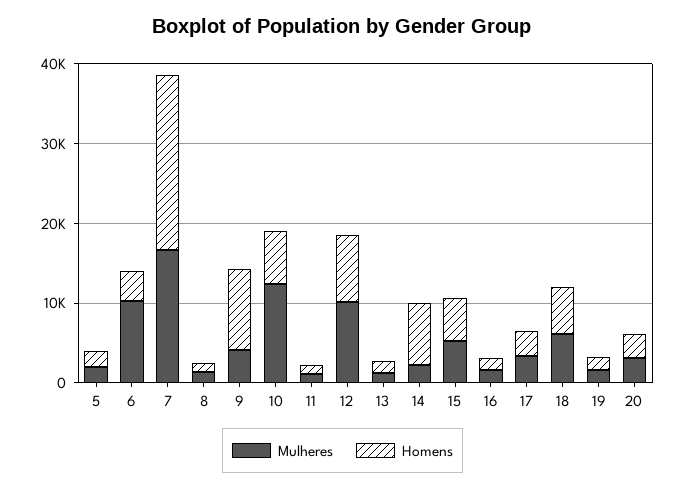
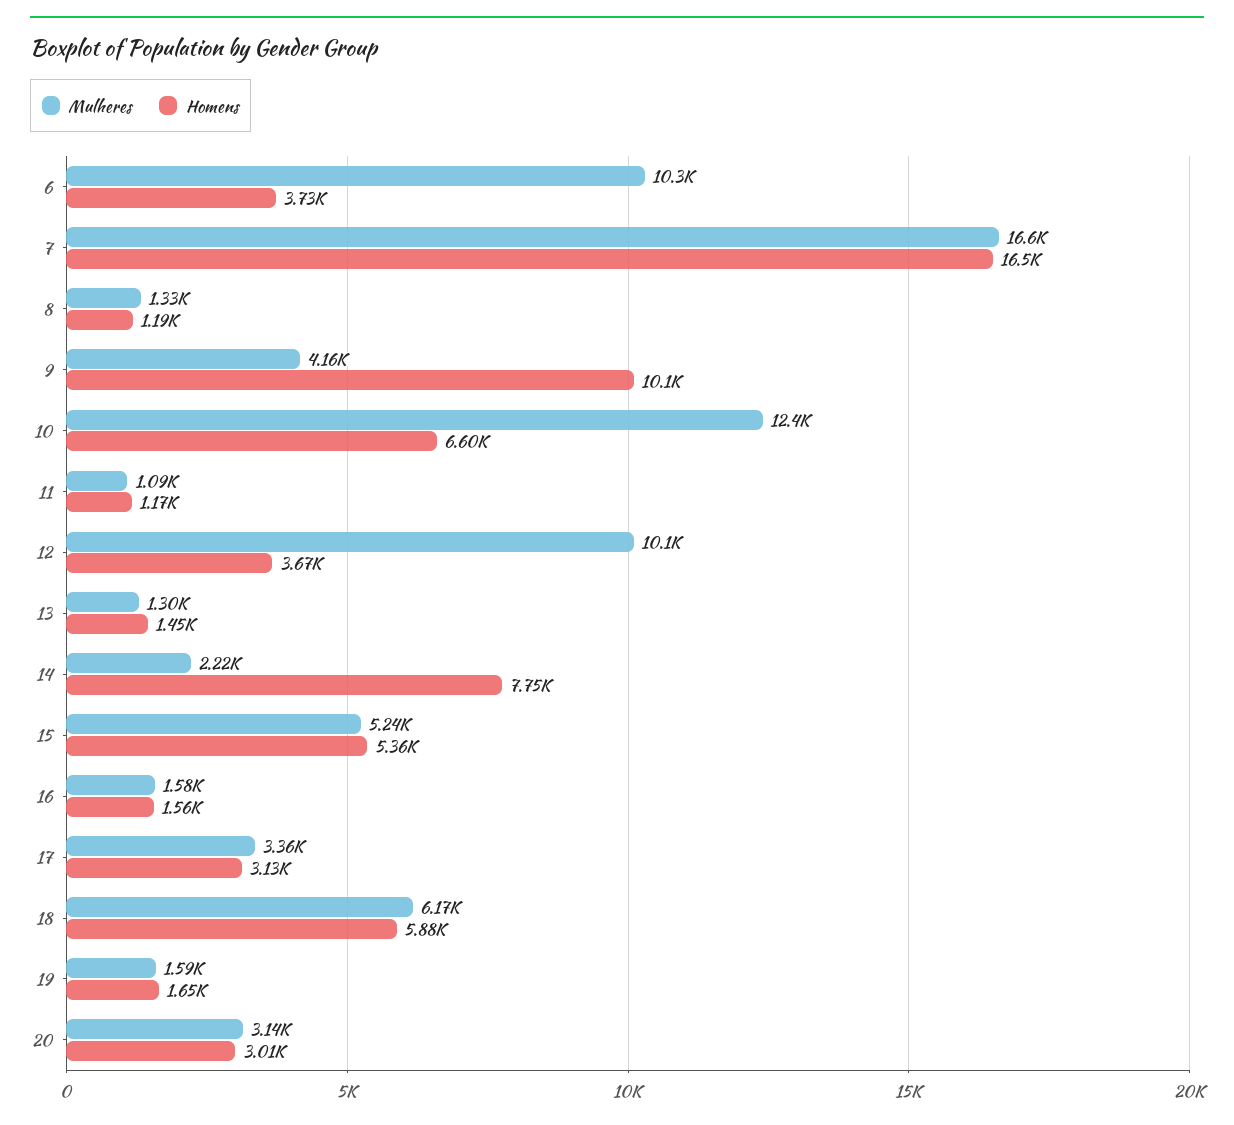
Mulheres, 5: 2000 -> none
Homens, 5: 2000 -> none
Homens, 7: 22000 -> 16500
Homens, 12: 8000 -> 3670

